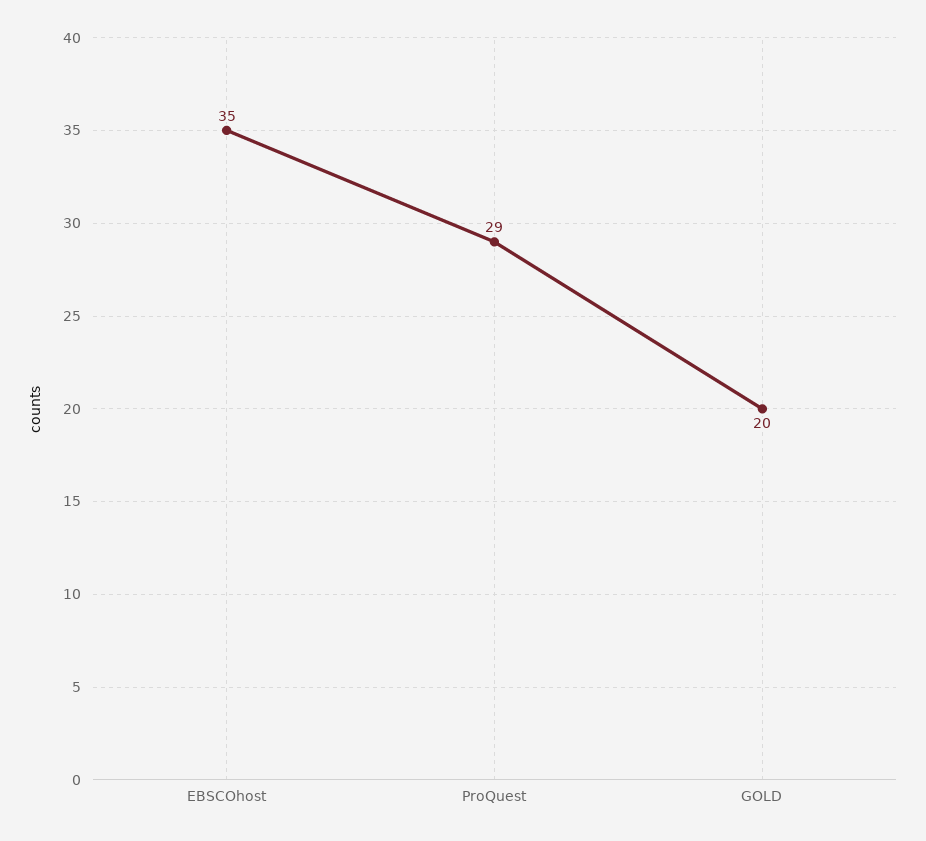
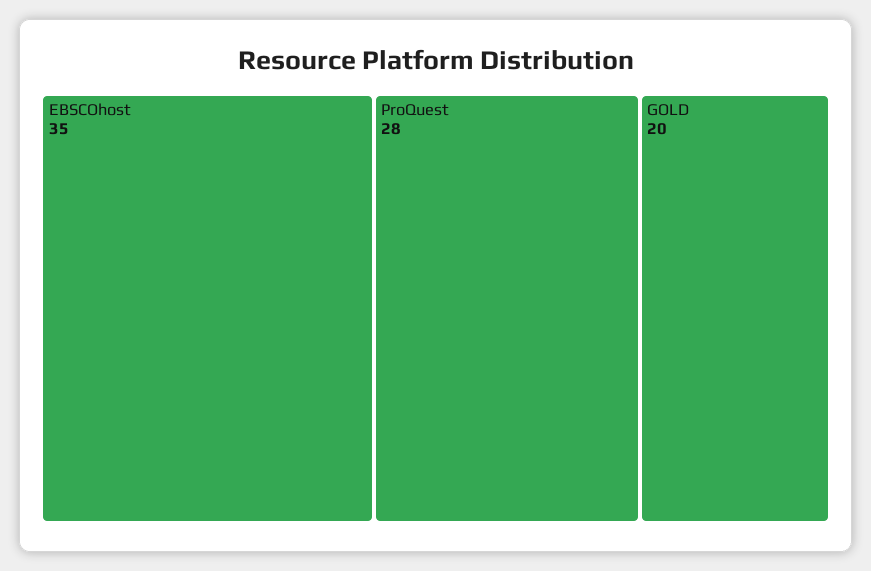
ProQuest: 29 -> 28

